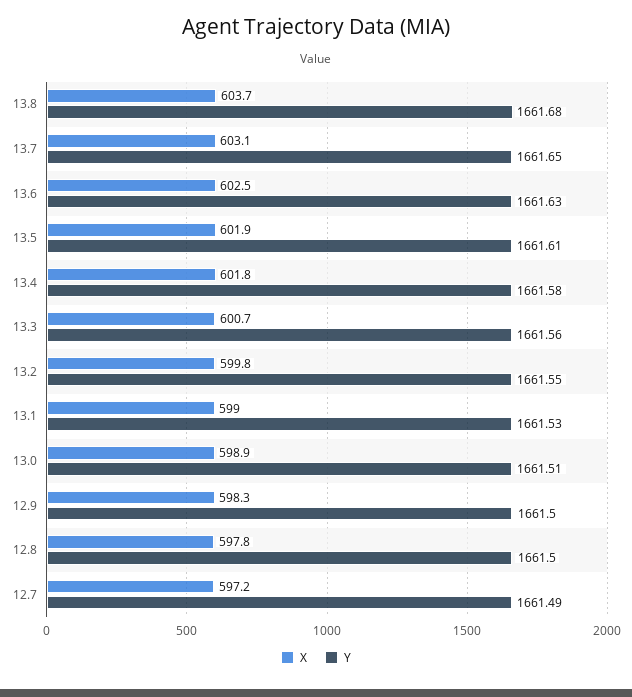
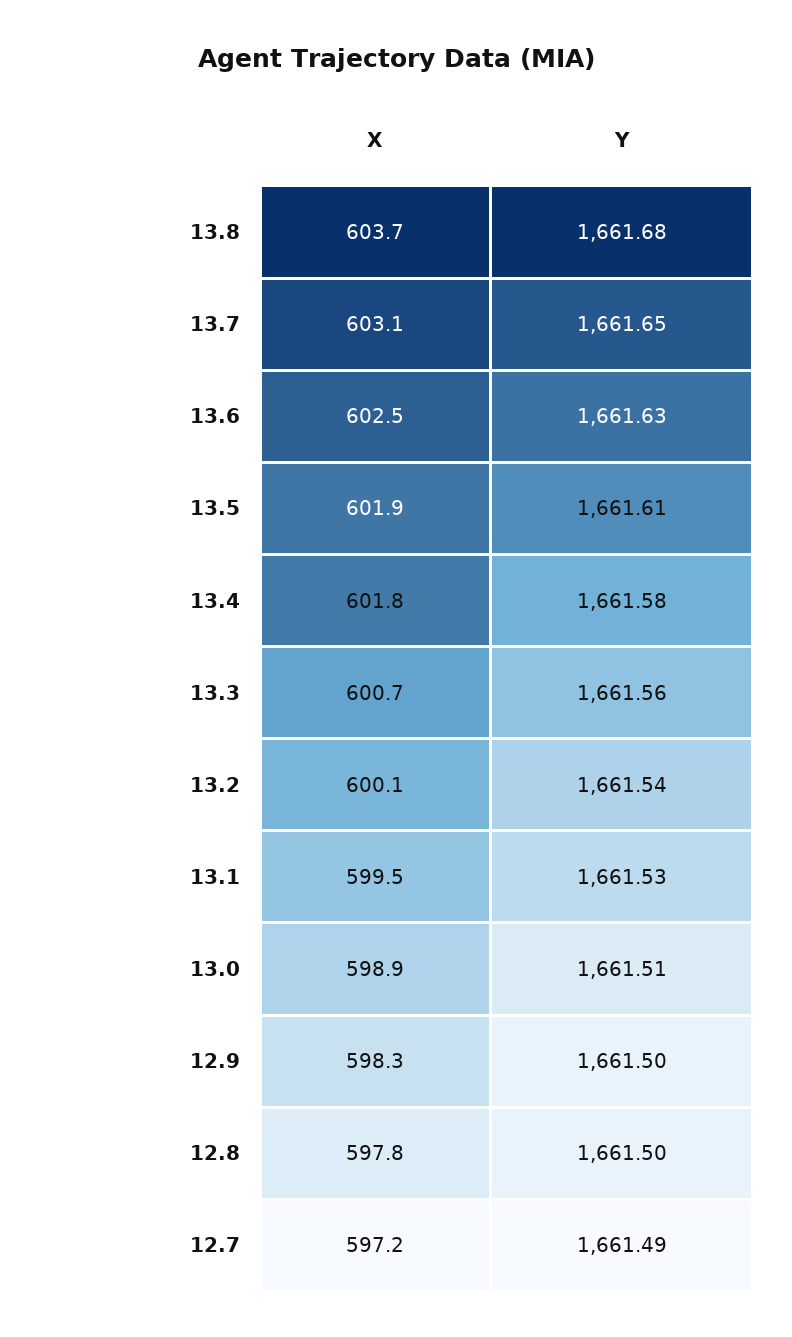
X, 13.2: 599.8 -> 600.1
Y, 13.2: 1661.55 -> 1661.54
X, 13.1: 599 -> 599.5

